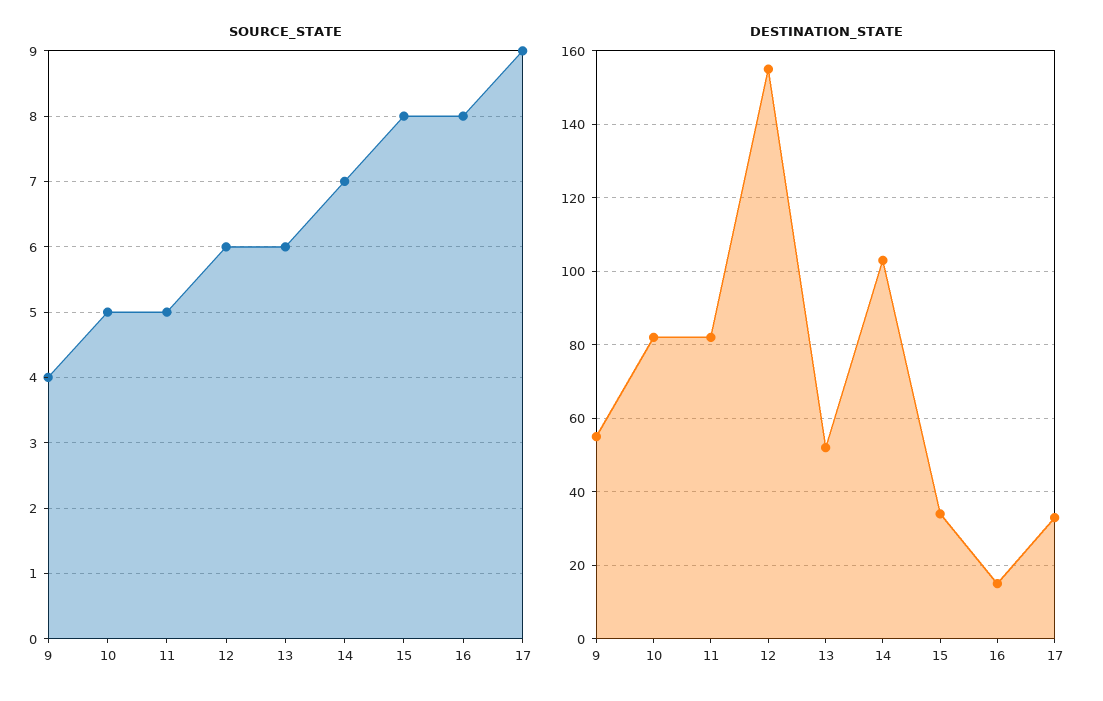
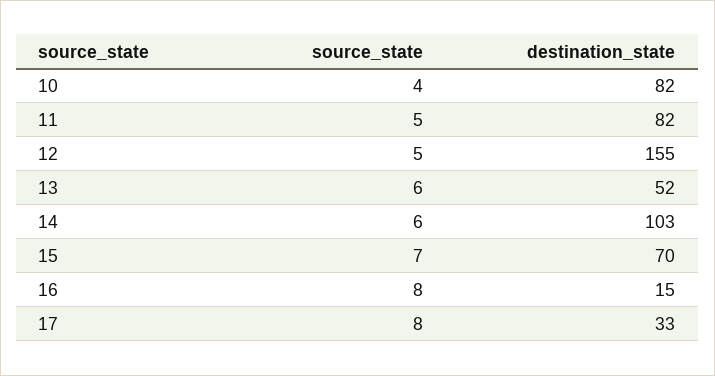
SOURCE_STATE, 9: 4 -> none
SOURCE_STATE, 10: 5 -> 4
SOURCE_STATE, 12: 6 -> 5
SOURCE_STATE, 14: 7 -> 6
SOURCE_STATE, 15: 8 -> 7
SOURCE_STATE, 17: 9 -> 8
DESTINATION_STATE, 9: 55 -> none
DESTINATION_STATE, 15: 35 -> 70

